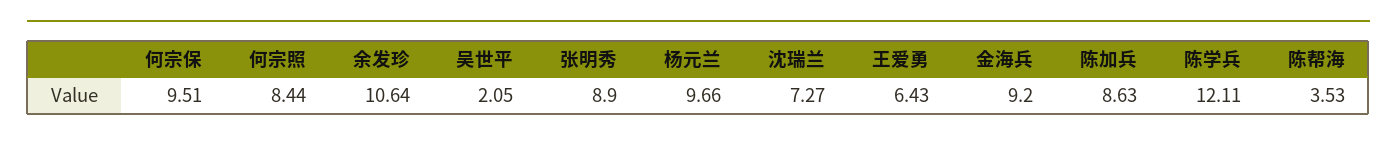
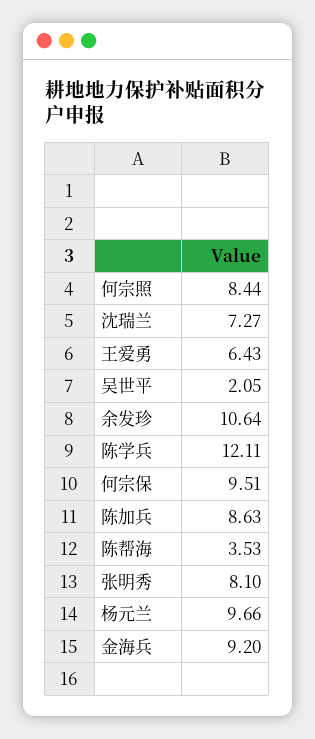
张明秀: 8.9 -> 8.1

